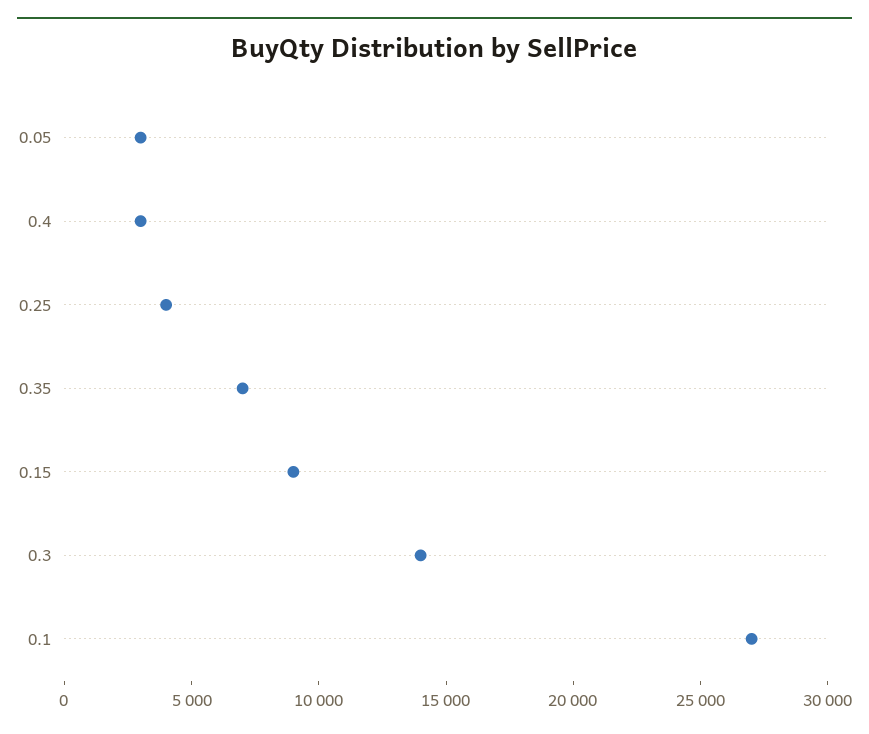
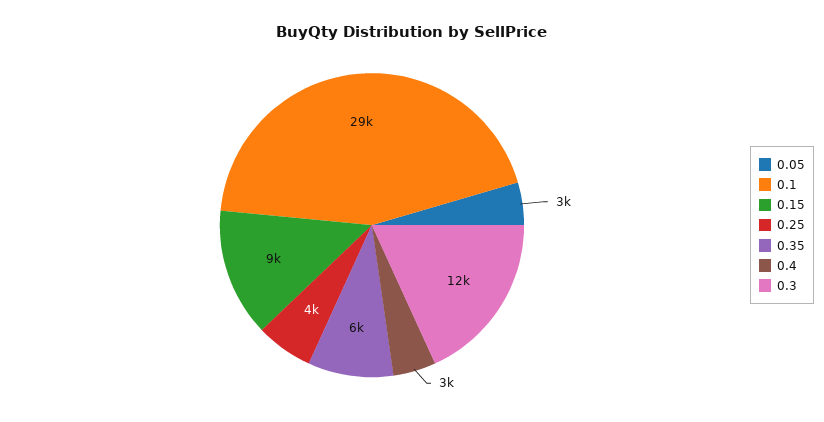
0.35: 7000 -> 6000
0.3: 14000 -> 12000
0.1: 27000 -> 29000

